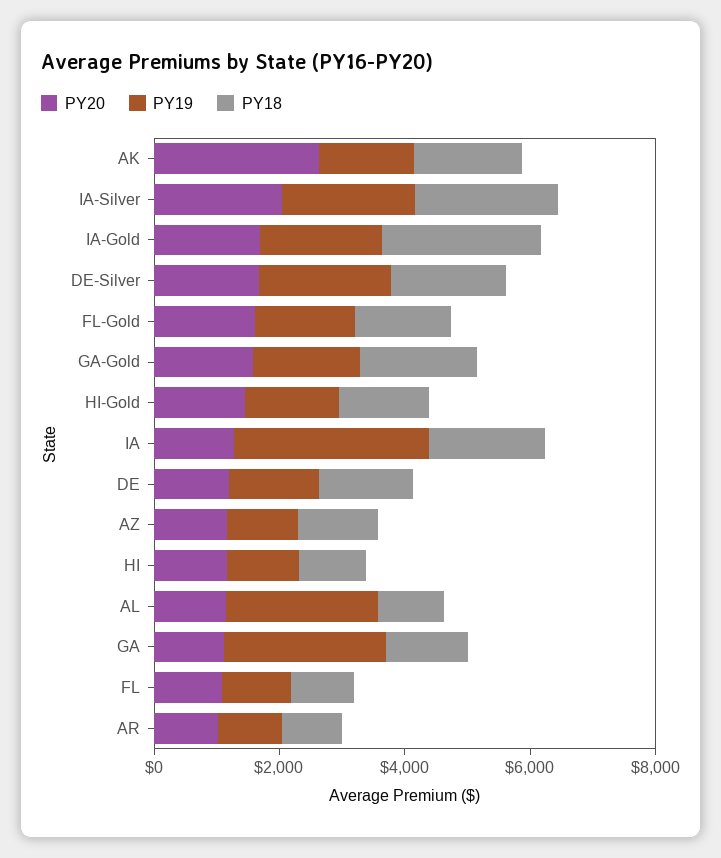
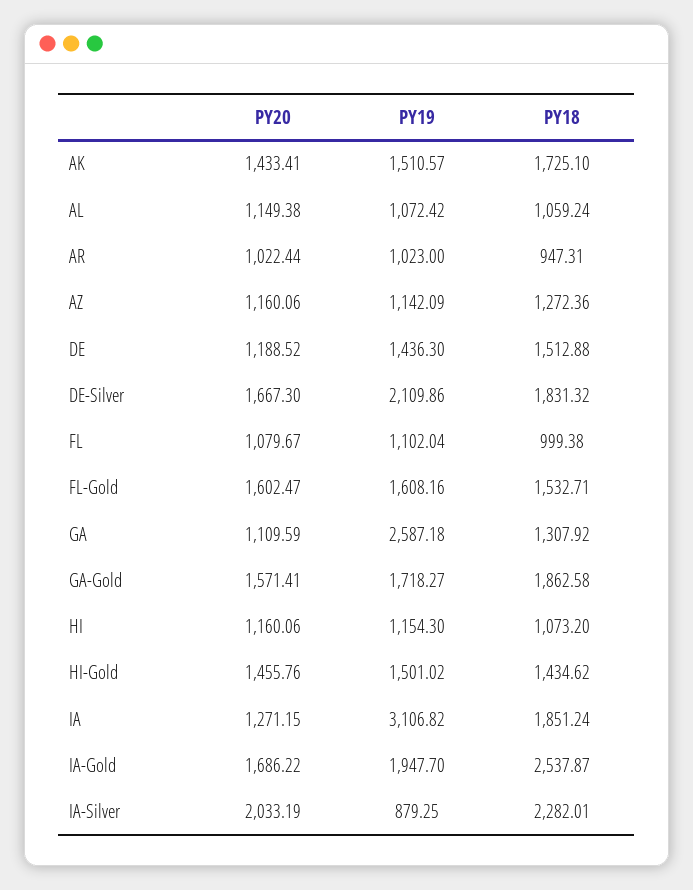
PY20, AK: 2500 -> 1433.41
PY19, IA-Silver: 2000 -> 879.25
PY19, AL: 2500 -> 1072.42

